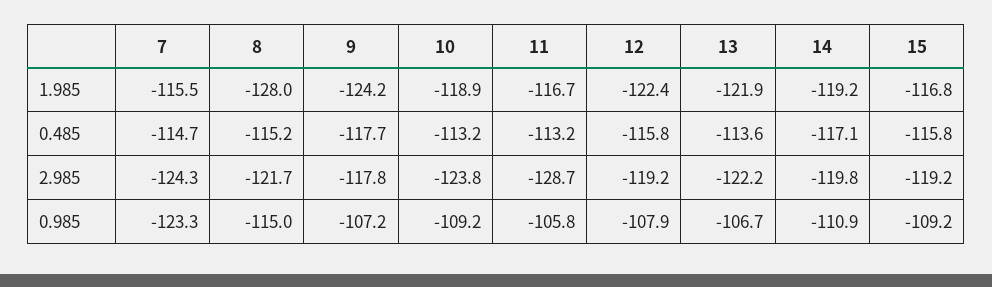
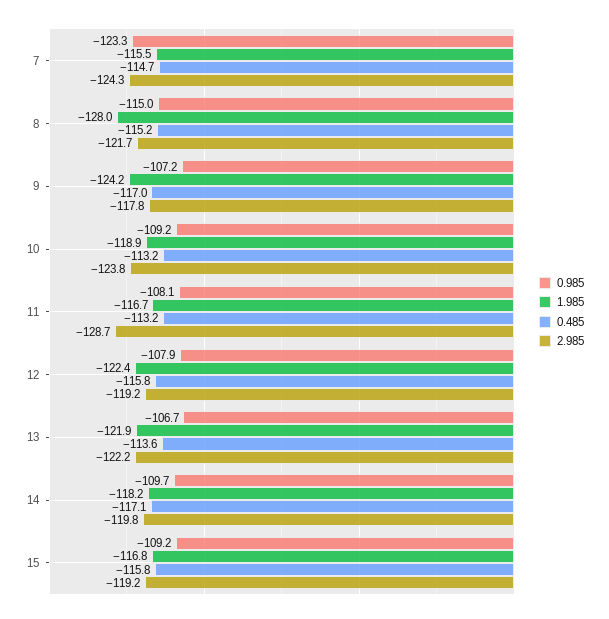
1.985, 14: -119.2 -> -118.2
0.485, 9: -117.7 -> -117
0.985, 11: -105.8 -> -108.1
0.985, 14: -110.9 -> -109.7

